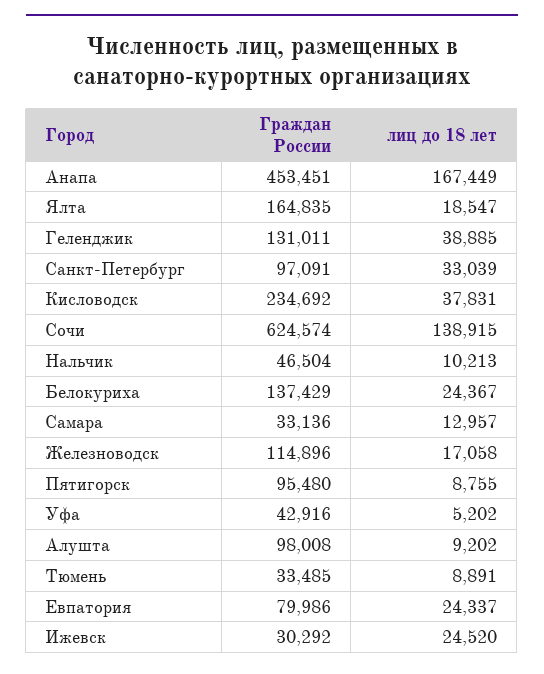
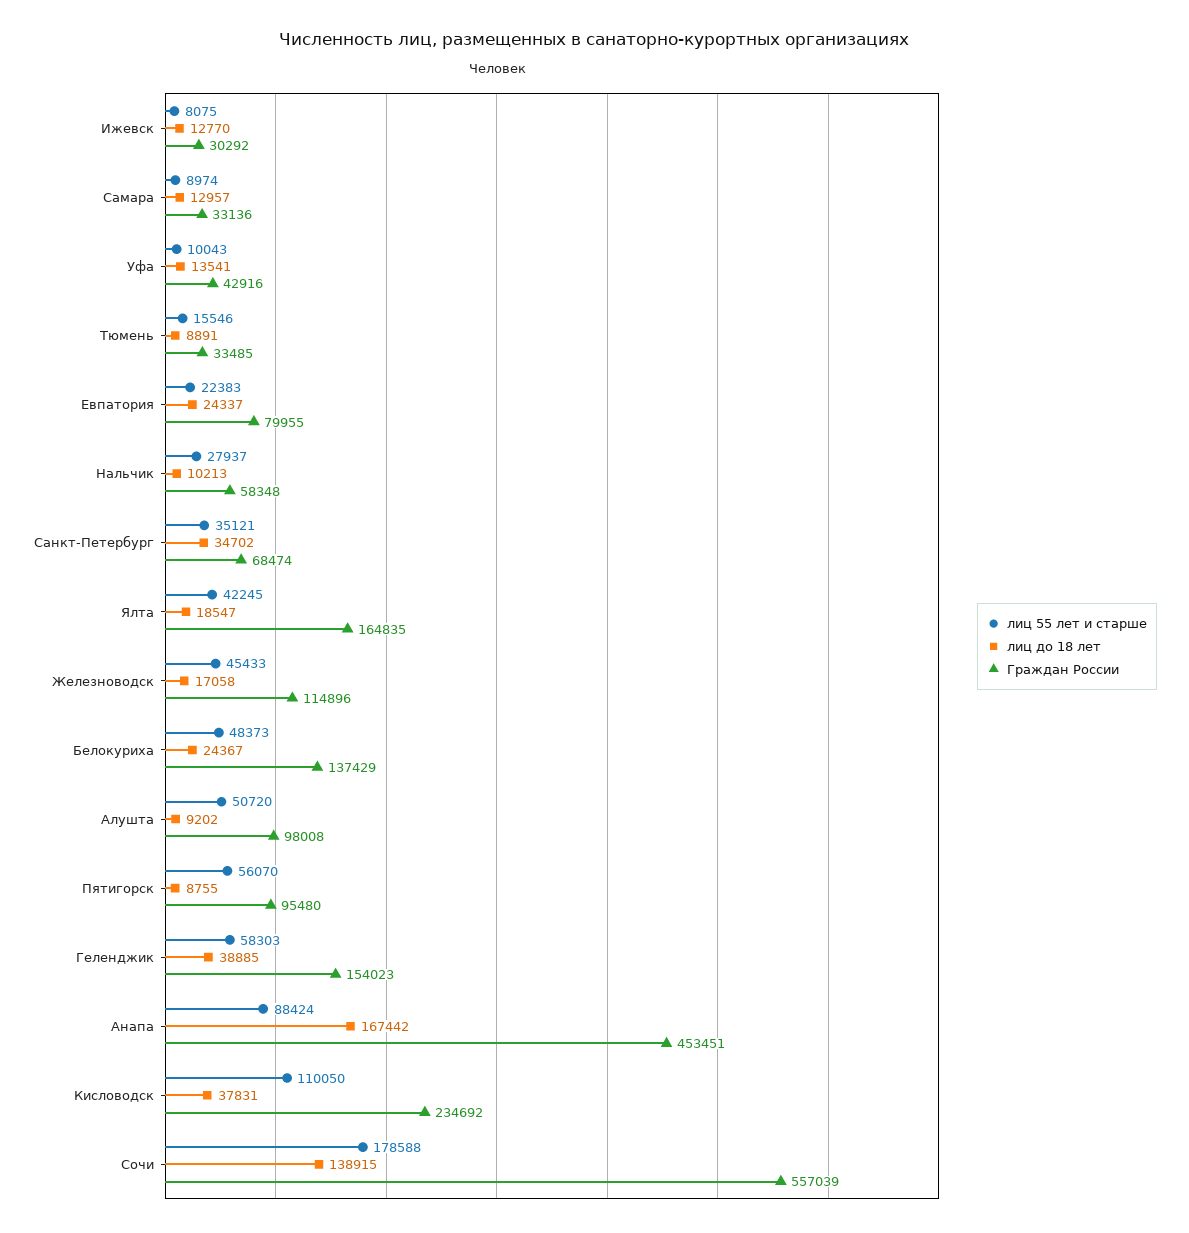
лиц до 18 лет, Анапа: 167449 -> 167442
Граждан России, Геленджик: 131011 -> 154023
Граждан России, Санкт-Петербург: 97091 -> 68474
лиц до 18 лет, Санкт-Петербург: 33039 -> 34702
Граждан России, Сочи: 624574 -> 557039
Граждан России, Нальчик: 46504 -> 58348
лиц до 18 лет, Уфа: 5202 -> 13541
Граждан России, Евпатория: 79986 -> 79955
лиц до 18 лет, Ижевск: 24520 -> 12770
лиц 55 лет и старше, Ижевск: none -> 8075
лиц 55 лет и старше, Самара: none -> 8974
лиц 55 лет и старше, Уфа: none -> 10043
лиц 55 лет и старше, Тюмень: none -> 15546
лиц 55 лет и старше, Евпатория: none -> 22383
лиц 55 лет и старше, Нальчик: none -> 27937
лиц 55 лет и старше, Санкт-Петербург: none -> 35121
лиц 55 лет и старше, Ялта: none -> 42245
лиц 55 лет и старше, Железноводск: none -> 45433
лиц 55 лет и старше, Белокуриха: none -> 48373
лиц 55 лет и старше, Алушта: none -> 50720
лиц 55 лет и старше, Пятигорск: none -> 56070
лиц 55 лет и старше, Геленджик: none -> 58303
лиц 55 лет и старше, Анапа: none -> 88424
лиц 55 лет и старше, Кисловодск: none -> 110050
лиц 55 лет и старше, Сочи: none -> 178588

